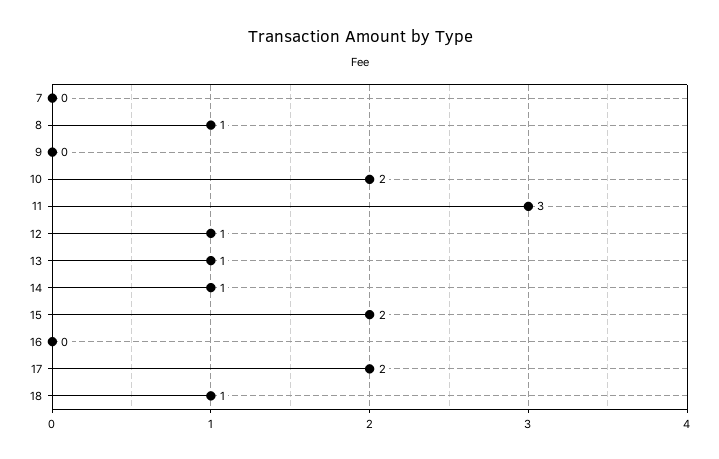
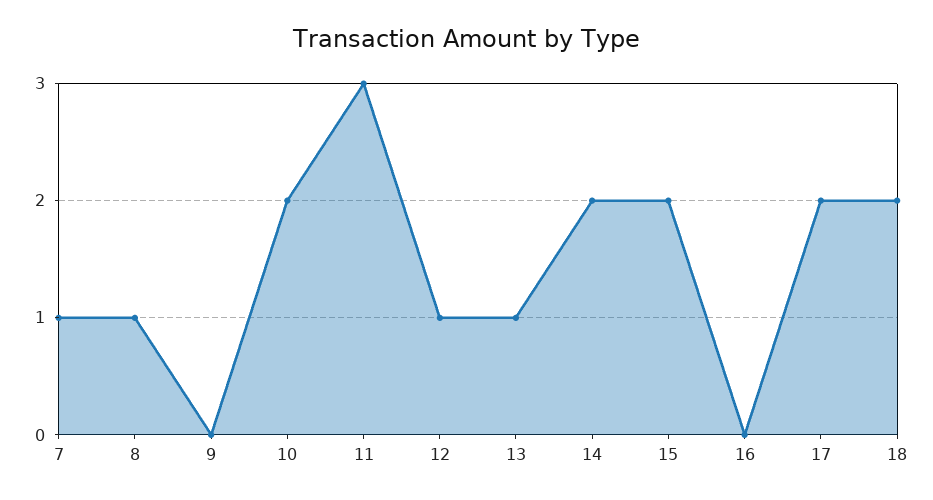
7: 0 -> 1
14: 1 -> 2
18: 1 -> 2

